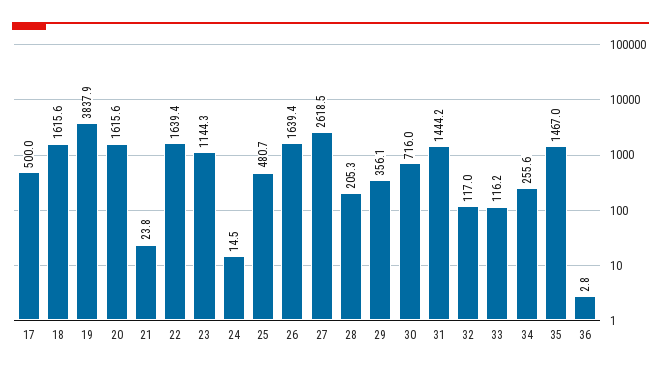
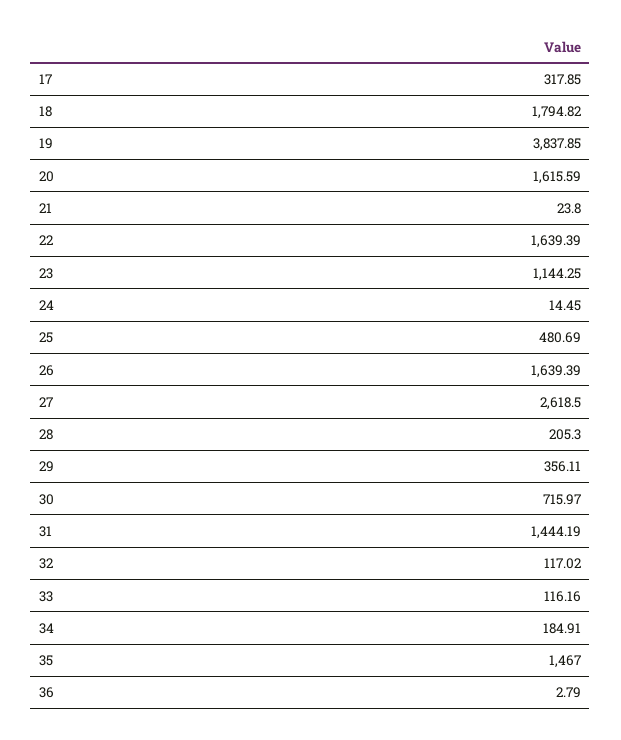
17: 500 -> 317.85
18: 1615.6 -> 1794.82
34: 255.6 -> 184.91

